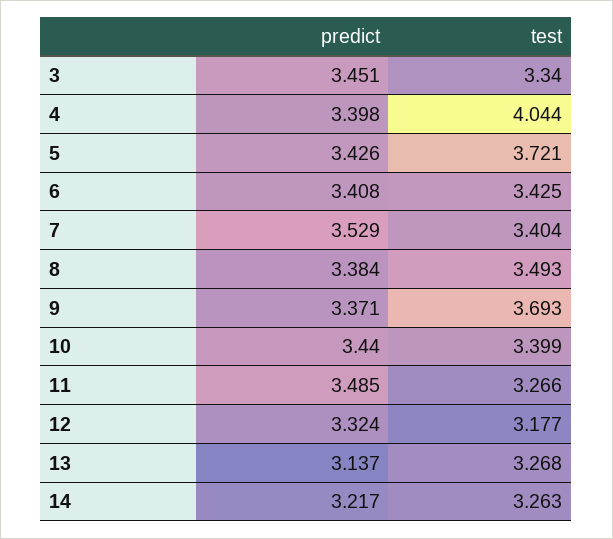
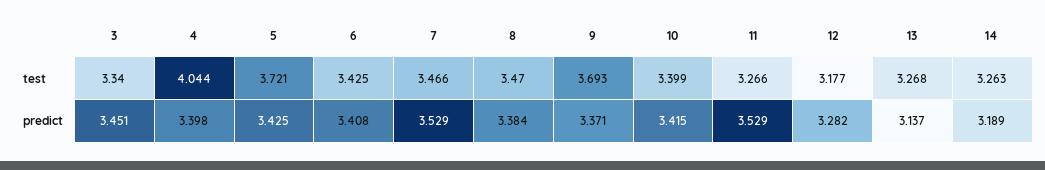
predict, 5: 3.426 -> 3.425
test, 7: 3.404 -> 3.466
test, 8: 3.493 -> 3.47
predict, 10: 3.44 -> 3.415
predict, 11: 3.485 -> 3.529
predict, 12: 3.324 -> 3.282
predict, 14: 3.217 -> 3.189

